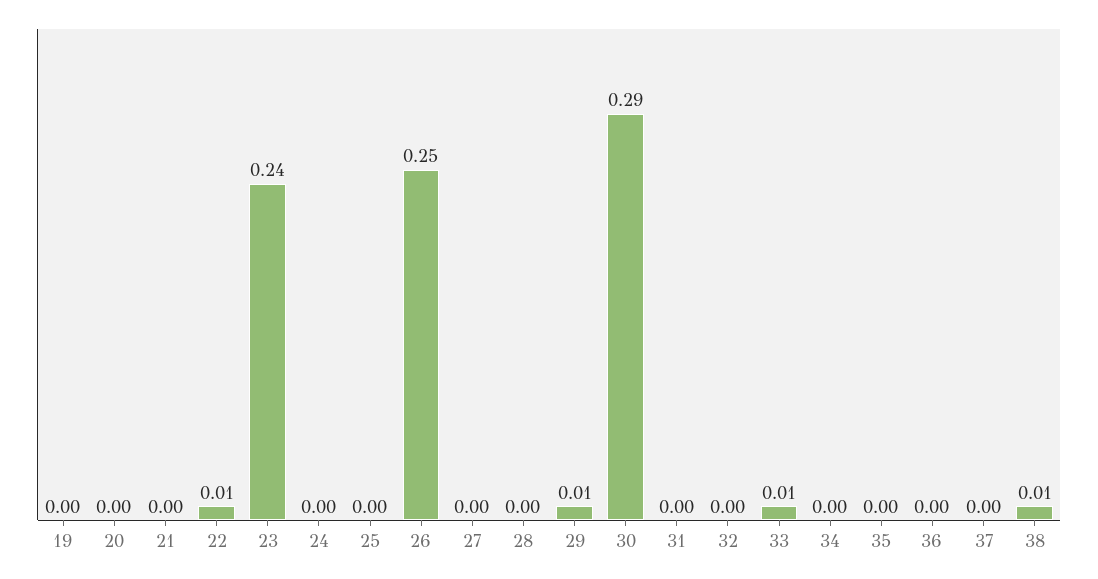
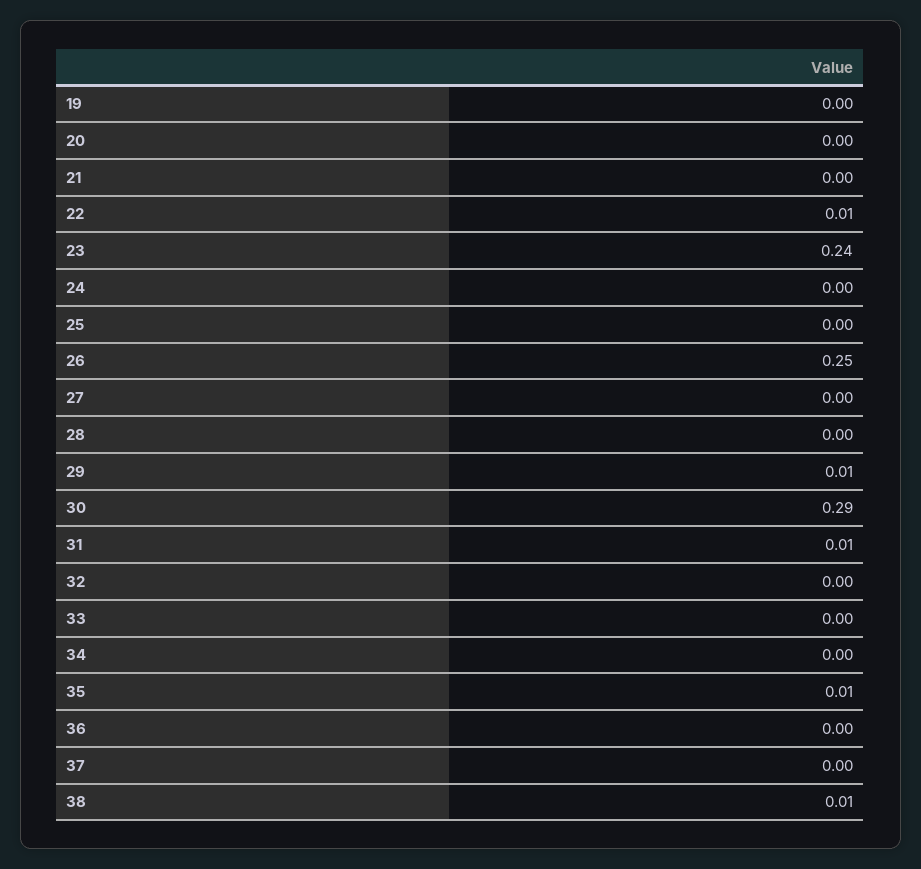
31: 0 -> 0.01
33: 0.01 -> 0
35: 0 -> 0.01

